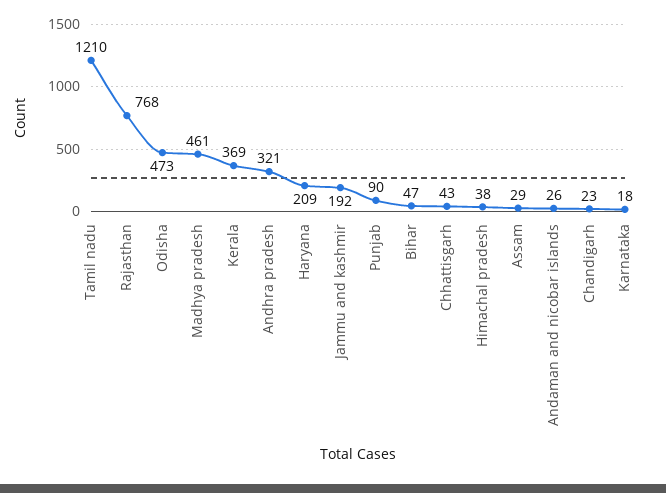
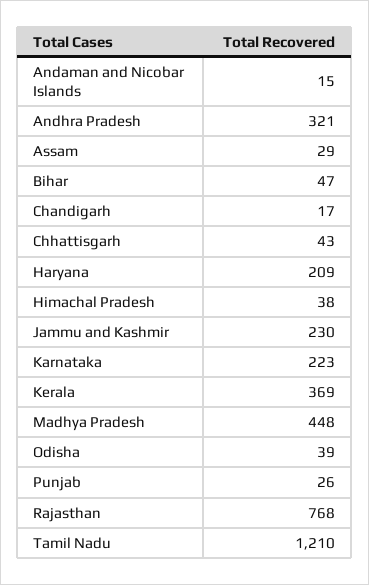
Odisha: 473 -> 39
Madhya pradesh: 461 -> 448
Jammu and kashmir: 192 -> 230
Punjab: 90 -> 26
Andaman and nicobar islands: 26 -> 15
Chandigarh: 23 -> 17
Karnataka: 18 -> 223

